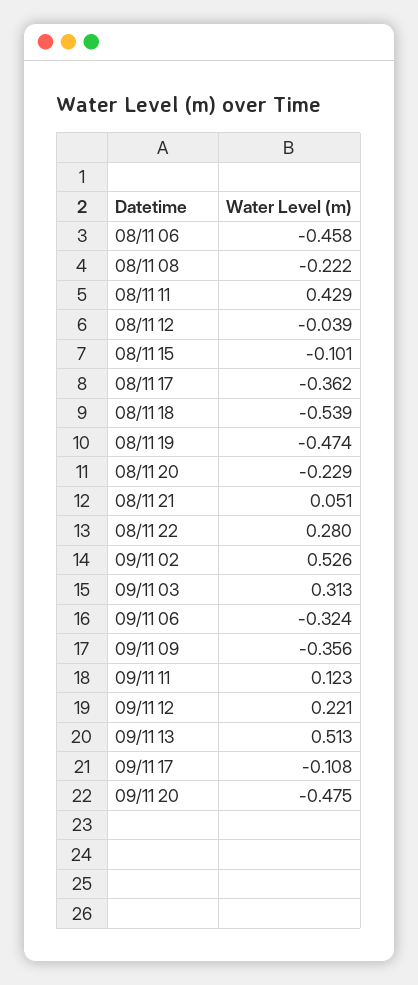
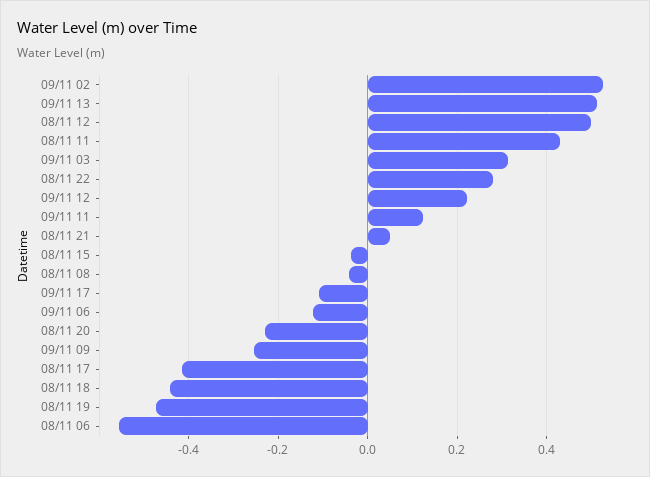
08/11 06: -0.458 -> -0.56
08/11 08: -0.222 -> -0.04
08/11 12: -0.039 -> 0.5
08/11 15: -0.101 -> -0.04
08/11 17: -0.362 -> -0.42
08/11 18: -0.539 -> -0.44
09/11 06: -0.324 -> -0.12
09/11 09: -0.356 -> -0.26
09/11 20: -0.475 -> none

